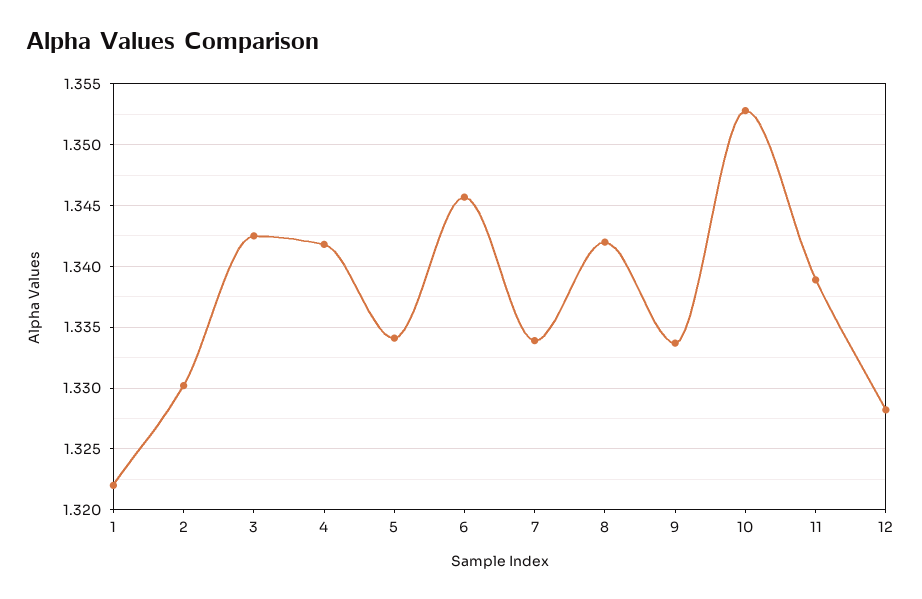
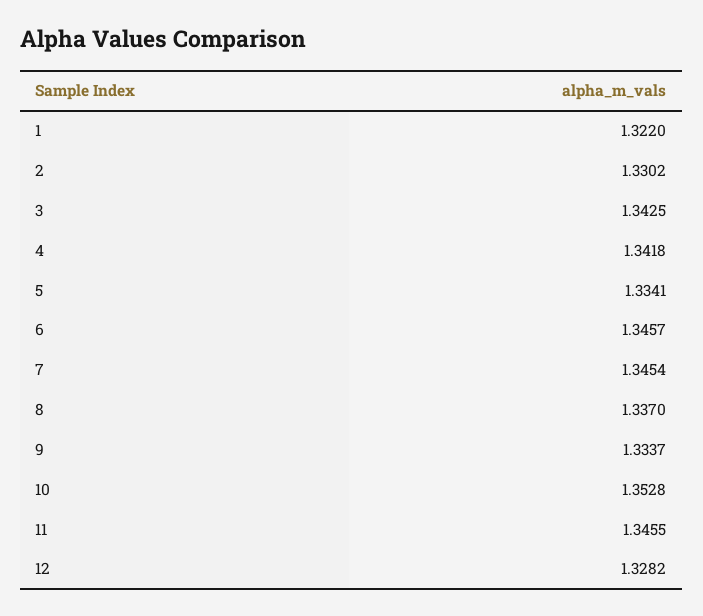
7: 1.334 -> 1.3454
8: 1.342 -> 1.337
11: 1.339 -> 1.3455

